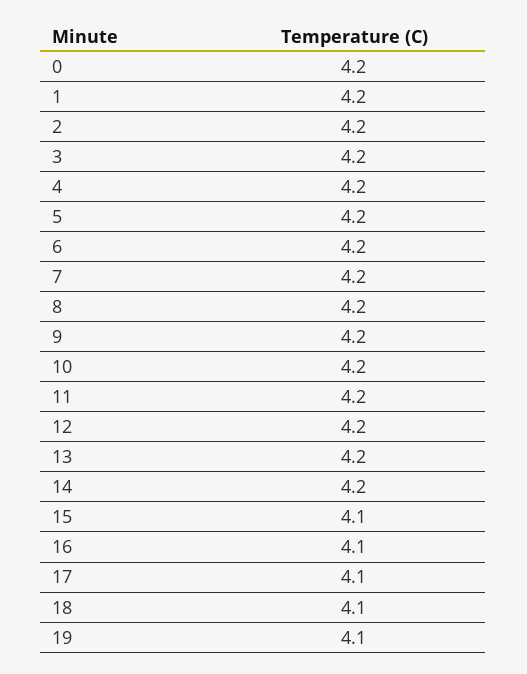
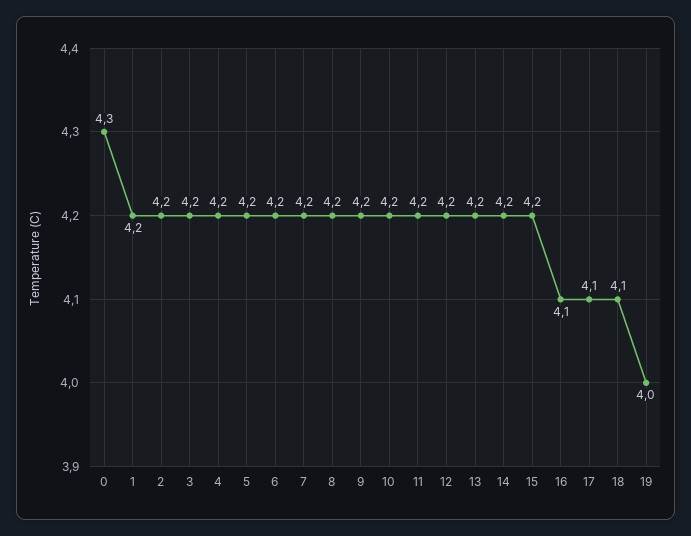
0: 4.2 -> 4.3
15: 4.1 -> 4.2
19: 4.1 -> 4

